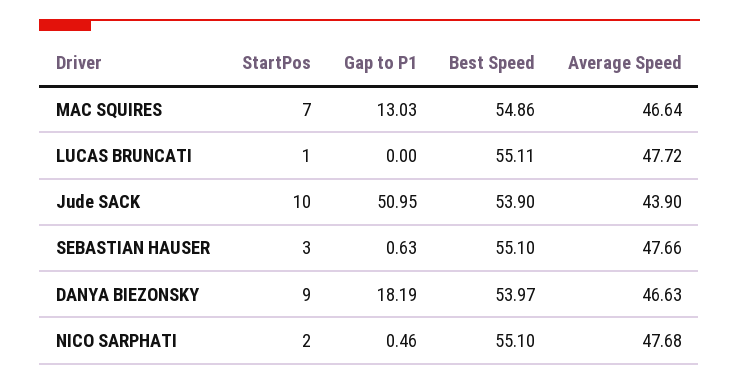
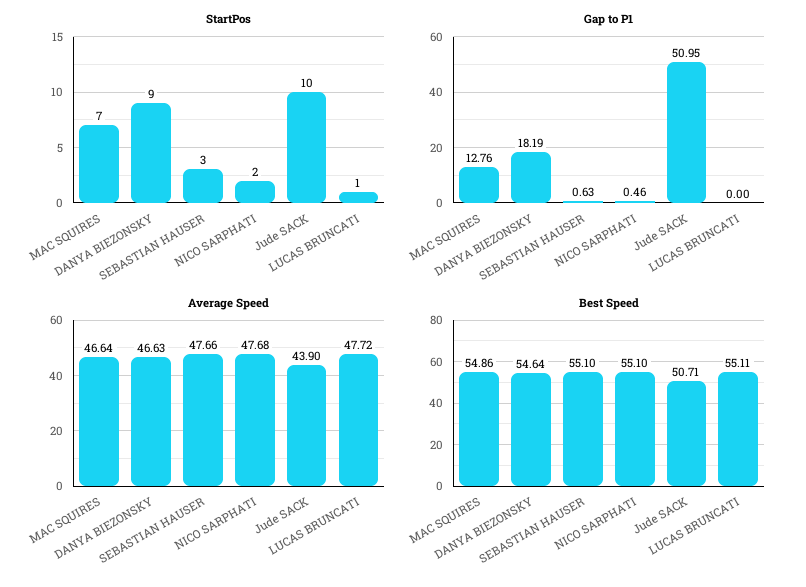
Gap to P1, MAC SQUIRES: 13.03 -> 12.76
Best Speed, Jude SACK: 53.9 -> 50.71
Best Speed, DANYA BIEZONSKY: 53.97 -> 54.64

